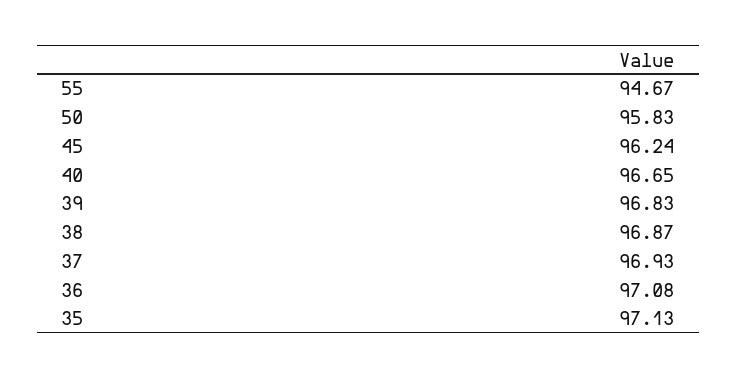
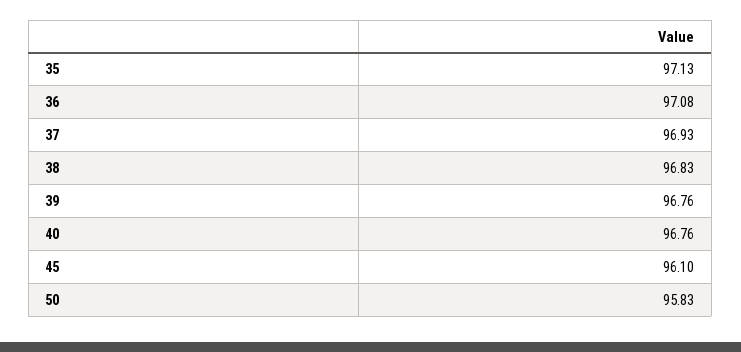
55: 94.67 -> none
45: 96.24 -> 96.1
40: 96.65 -> 96.76
39: 96.83 -> 96.76
38: 96.87 -> 96.83

